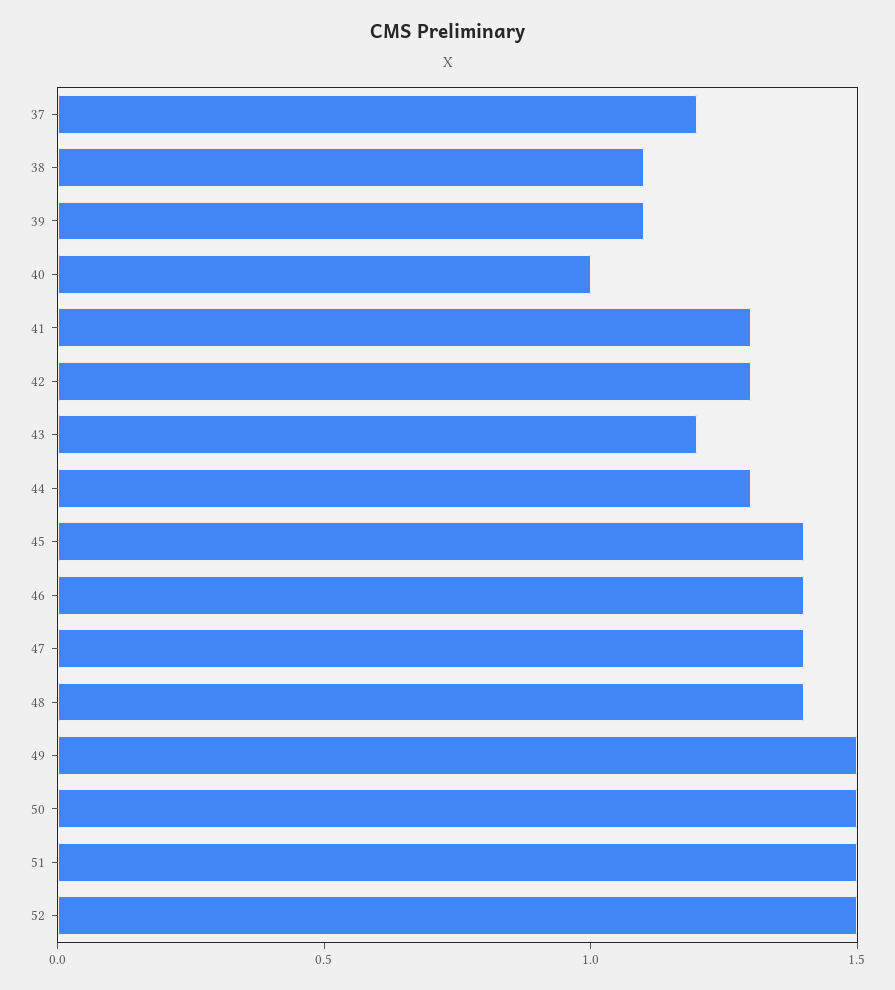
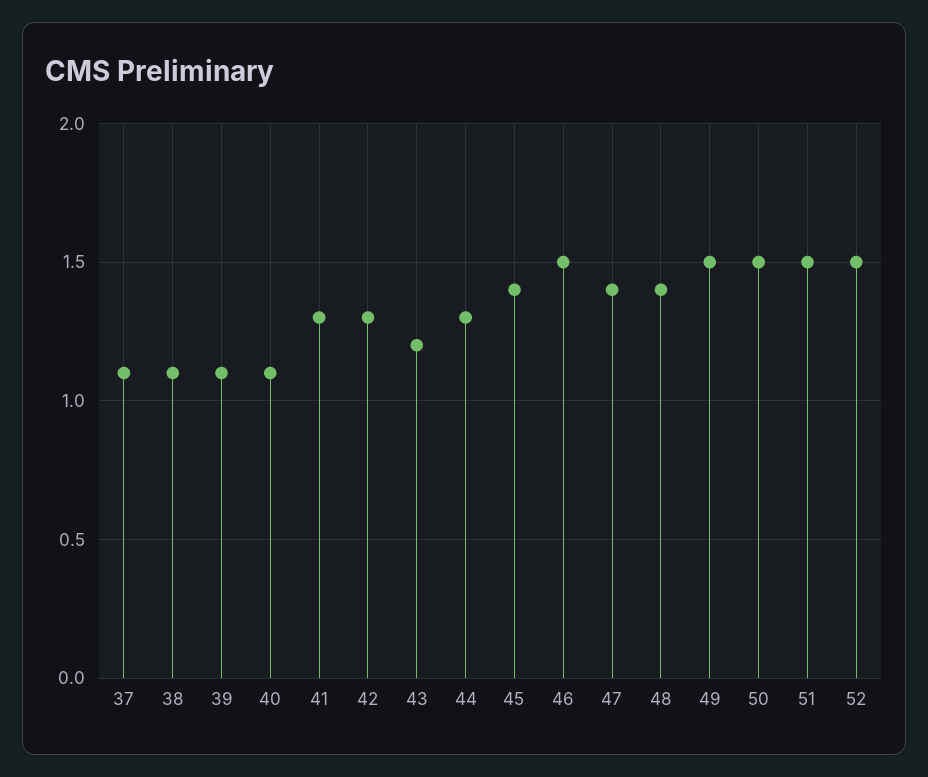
37: 1.2 -> 1.1
40: 1 -> 1.1
46: 1.4 -> 1.5

